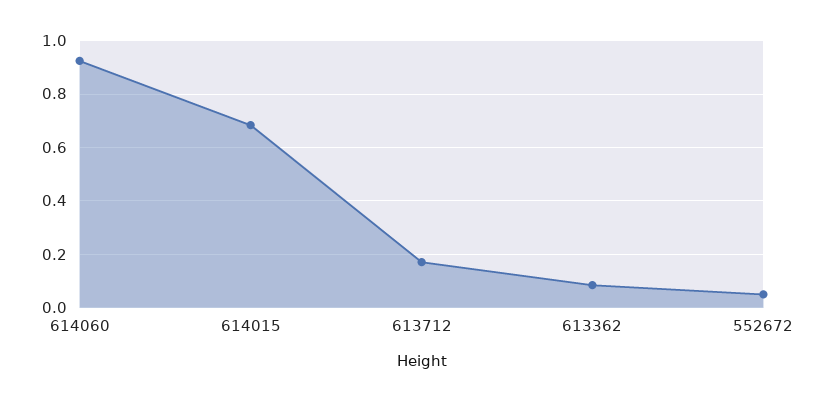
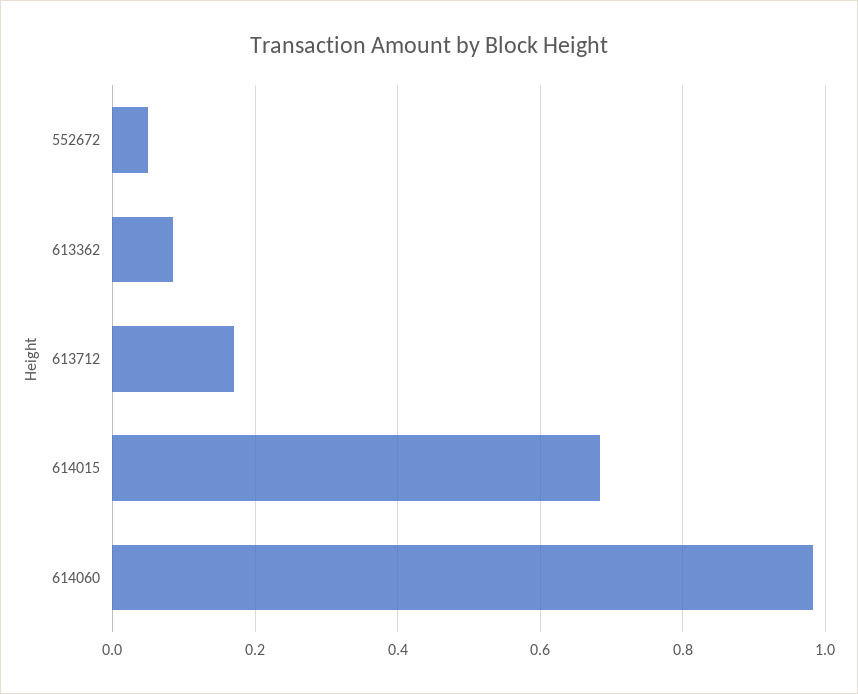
614060: 0.925 -> 0.98

